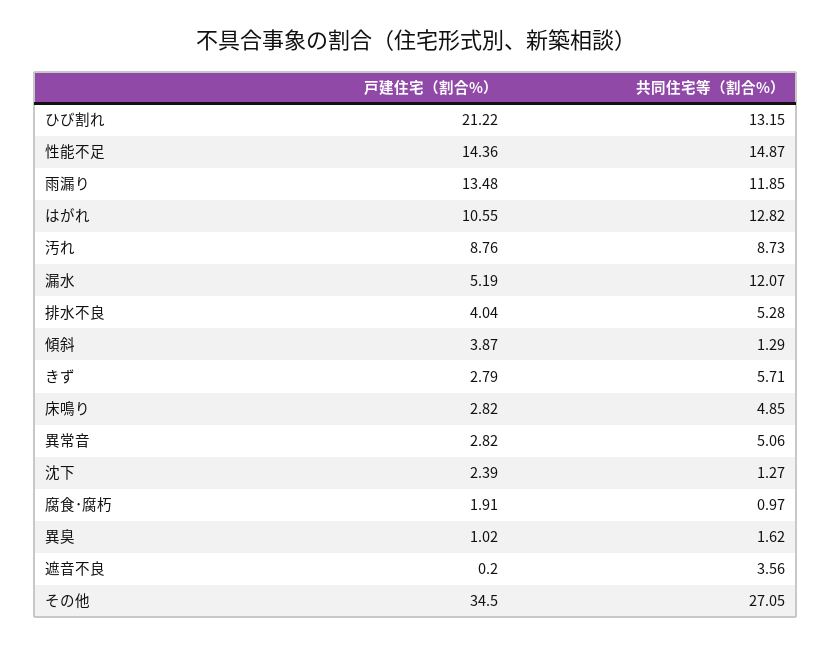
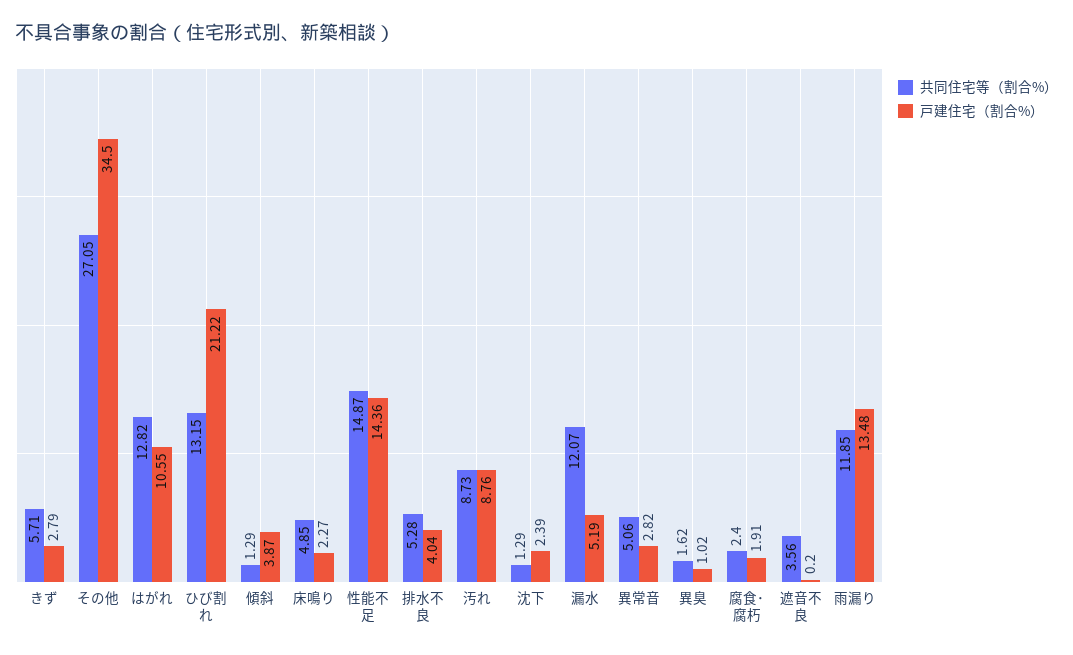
戸建住宅（割合%）, 床鳴り: 2.82 -> 2.27
共同住宅等（割合%）, 沈下: 1.27 -> 1.29
共同住宅等（割合%）, 腐食･腐朽: 0.97 -> 2.4

